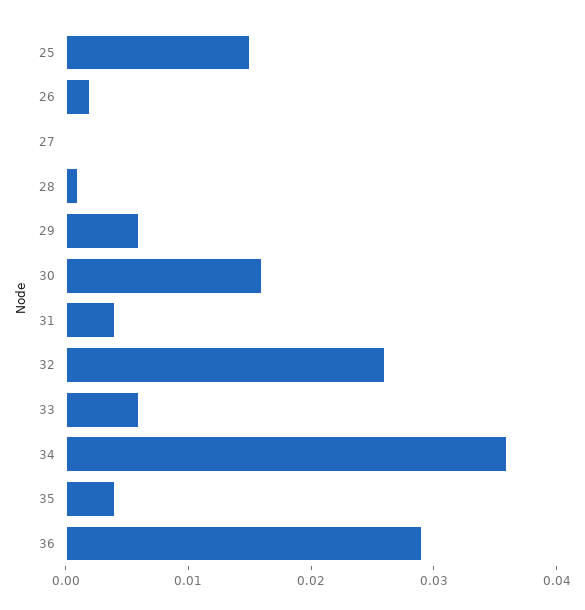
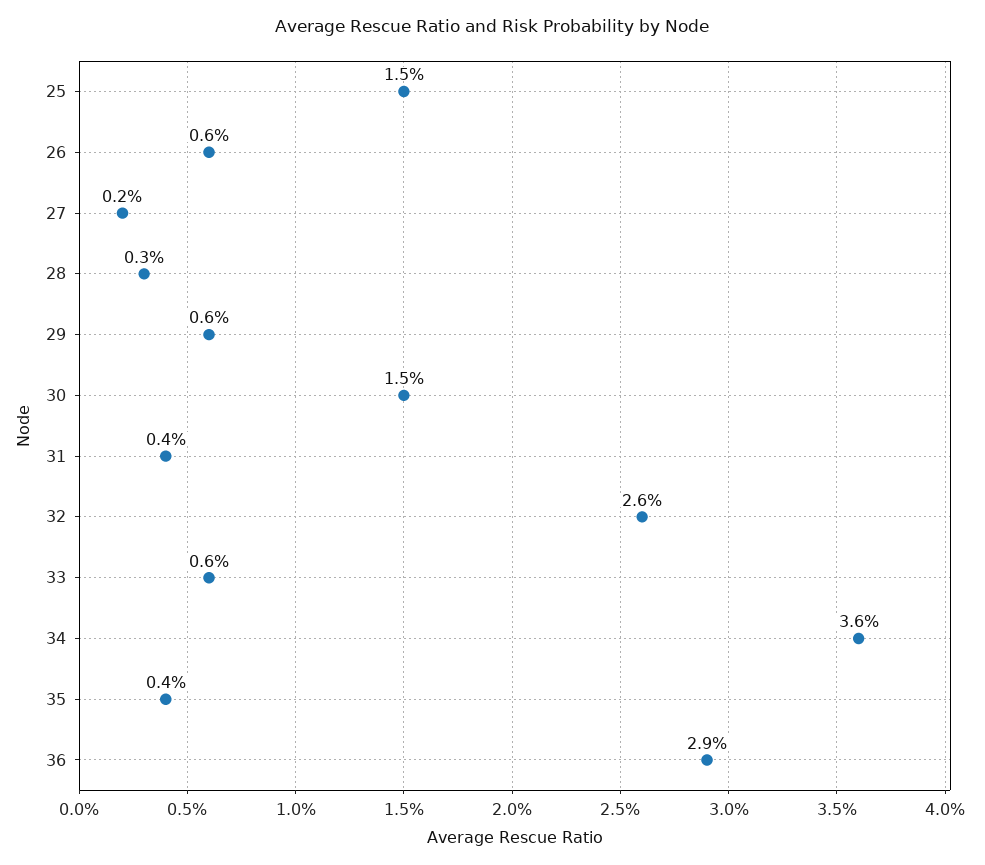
26: 0.002 -> 0.006
27: 0 -> 0.002
28: 0.001 -> 0.003
30: 0.016 -> 0.015

